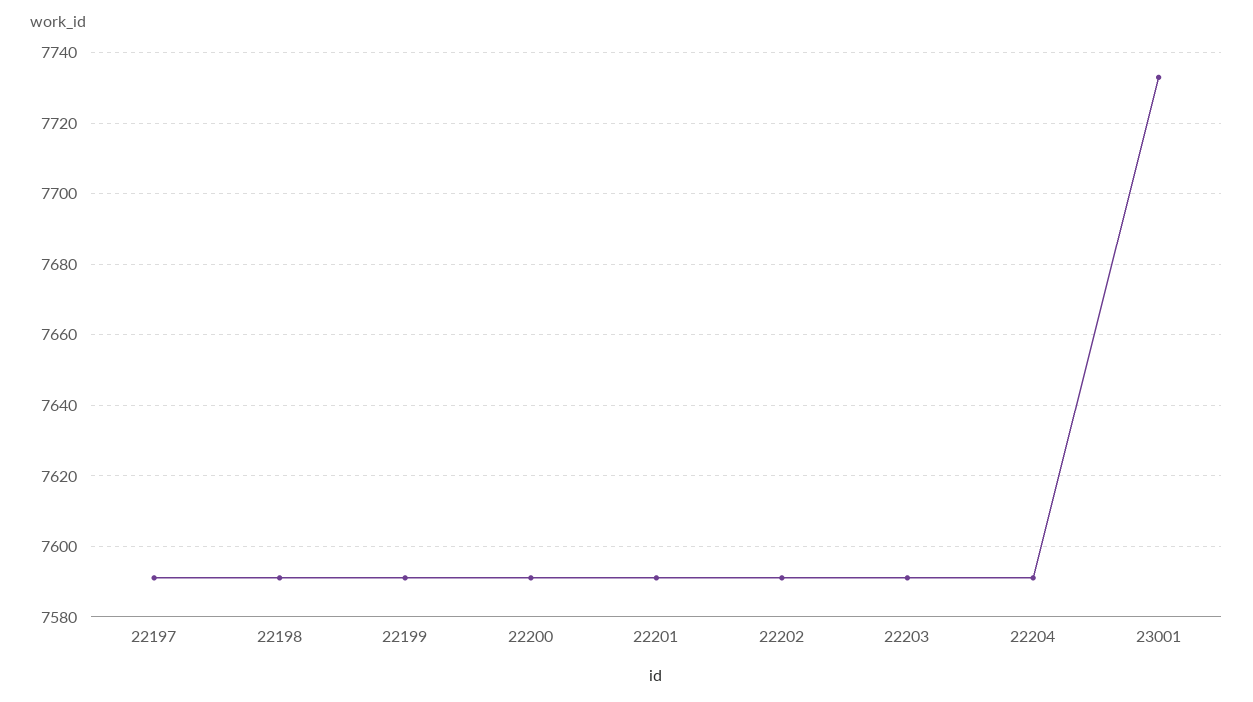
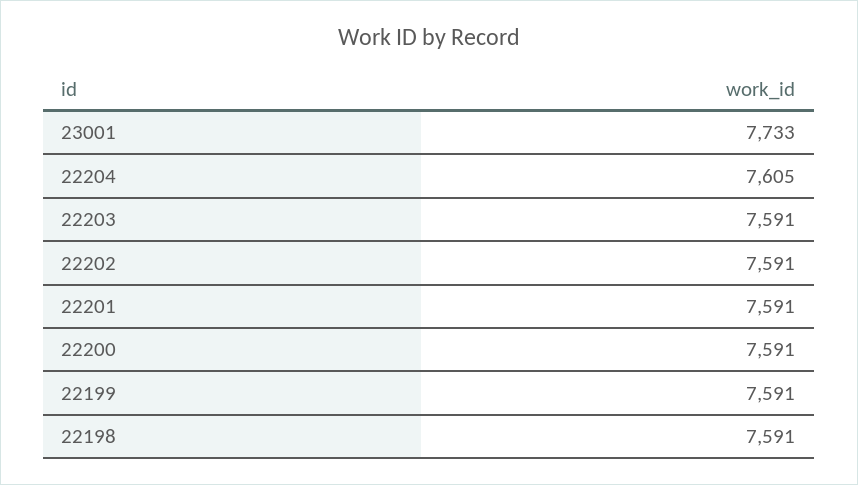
22197: 7590 -> none
22204: 7590 -> 7605

